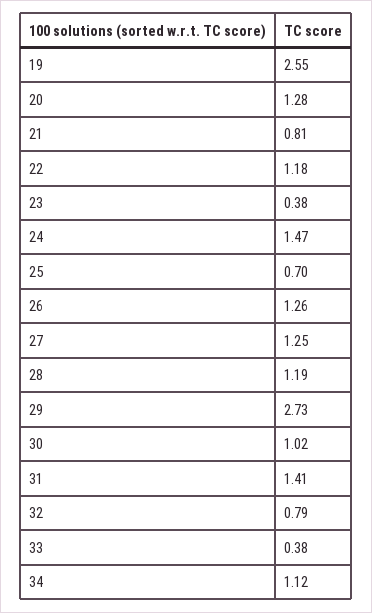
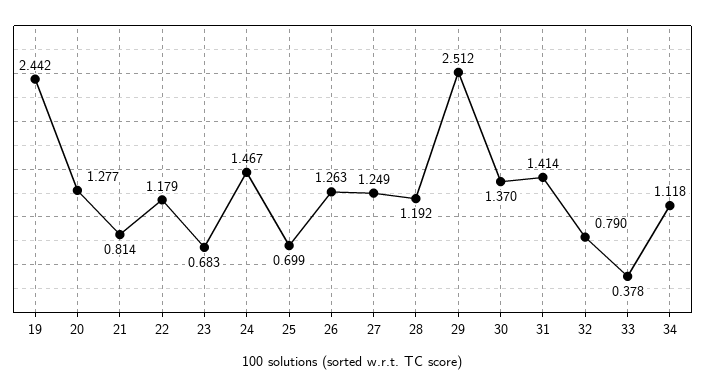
19: 2.55 -> 2.442
23: 0.38 -> 0.683
29: 2.73 -> 2.512
30: 1.02 -> 1.37

